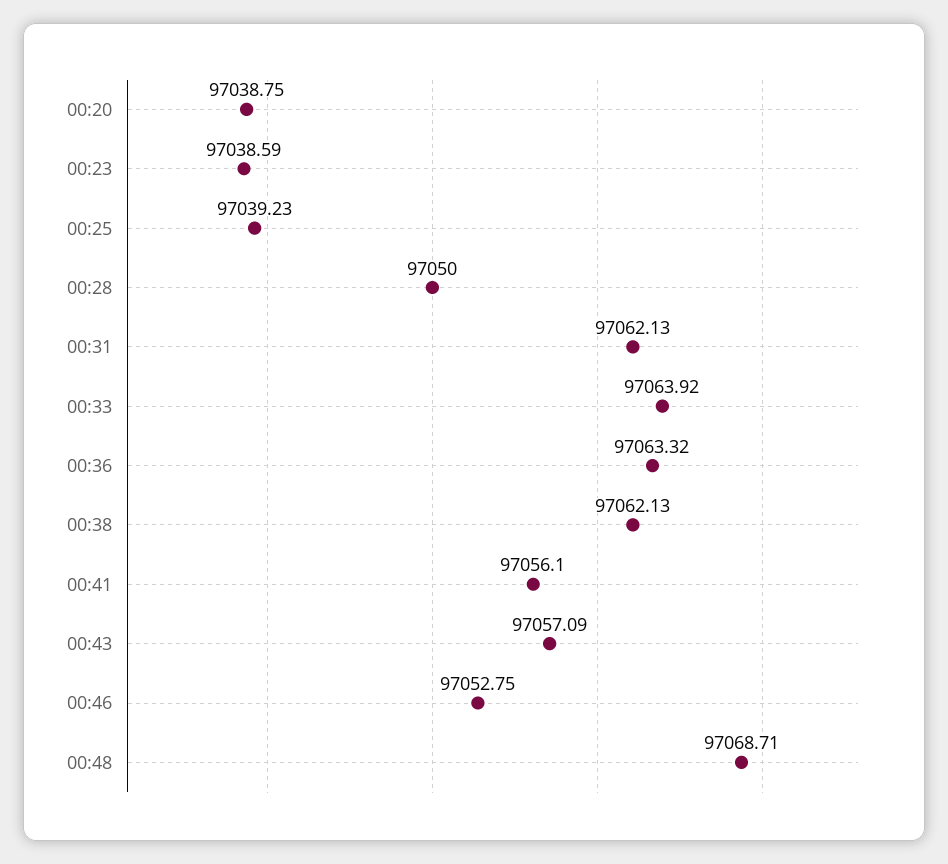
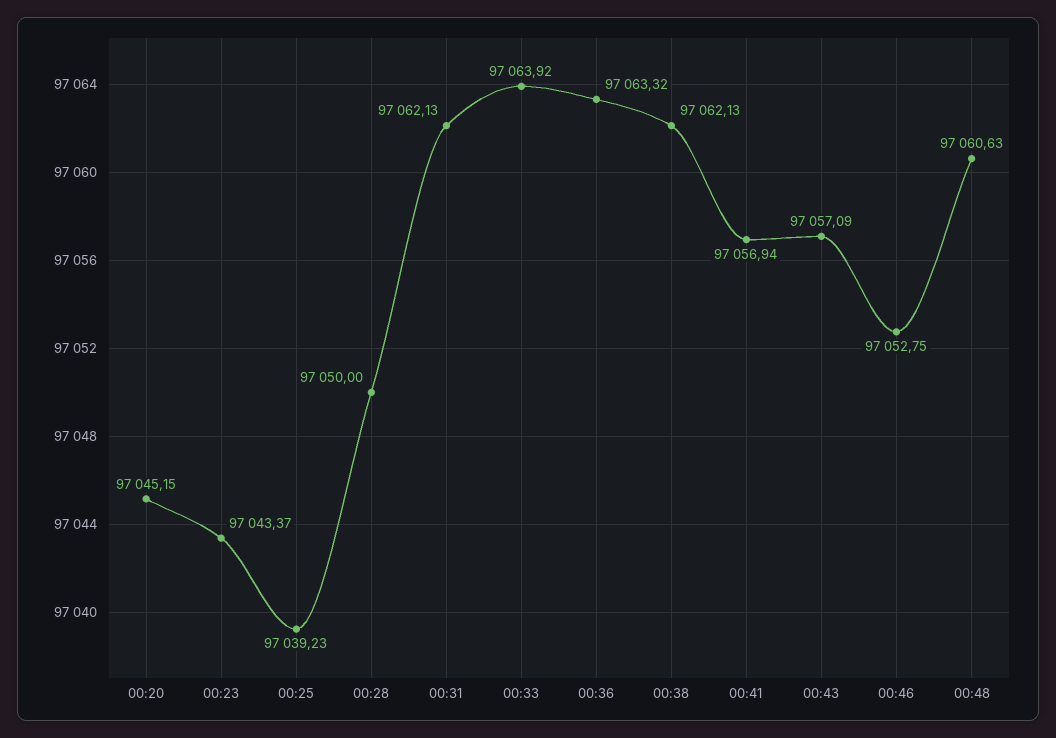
00:20: 97038.75 -> 97045.15
00:23: 97038.59 -> 97043.37
00:41: 97056.1 -> 97056.94
00:48: 97068.71 -> 97060.63

